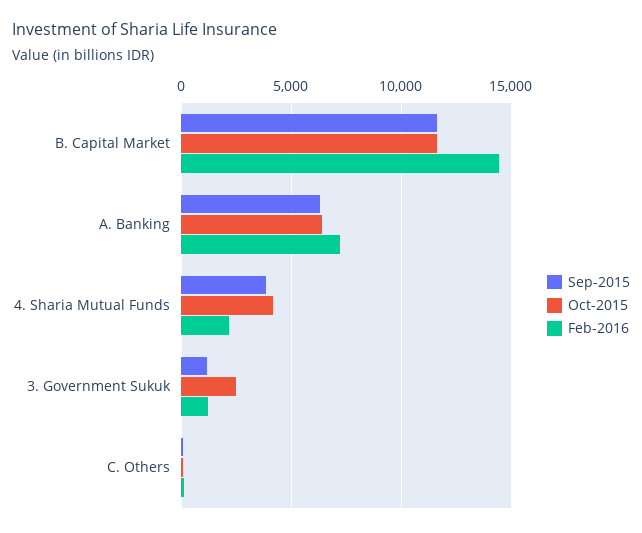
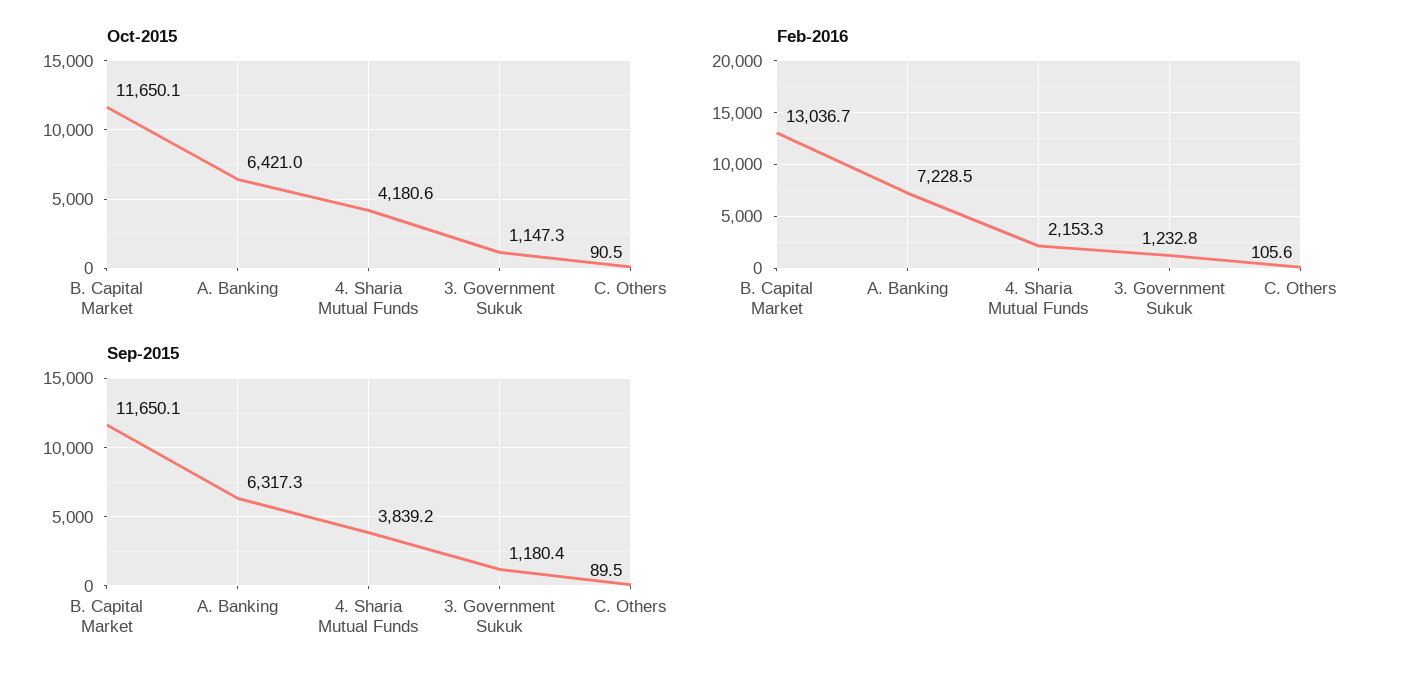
Feb-2016, B. Capital Market: 14500 -> 13036.7
Oct-2015, 3. Government Sukuk: 2500 -> 1147.3

